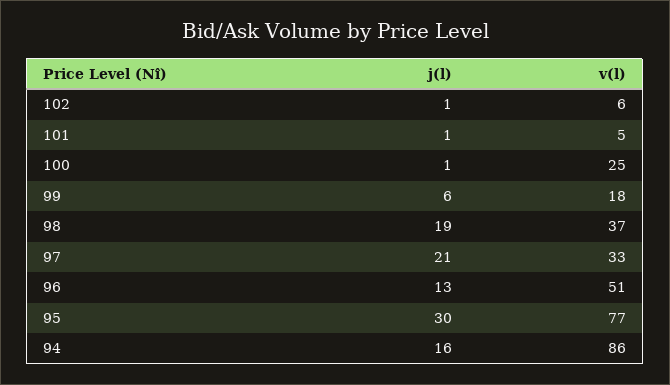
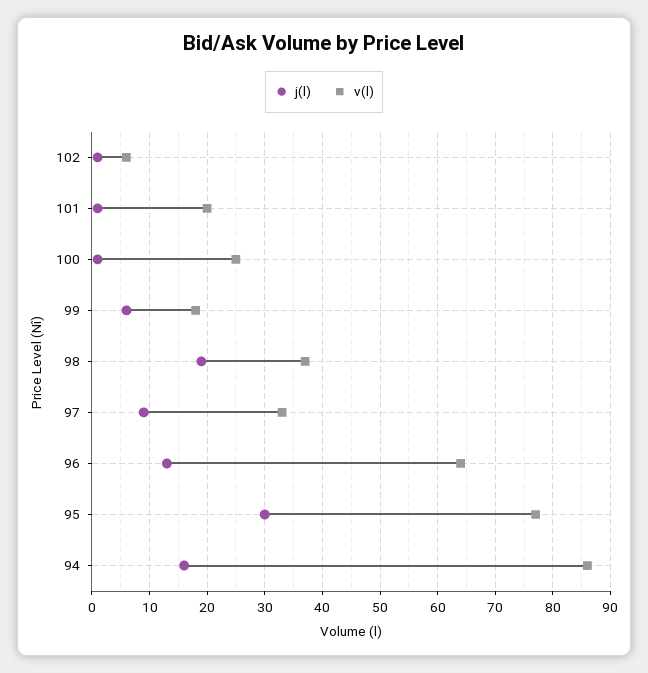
v(l), 101: 5 -> 20
j(l), 97: 21 -> 10
v(l), 96: 51 -> 65

